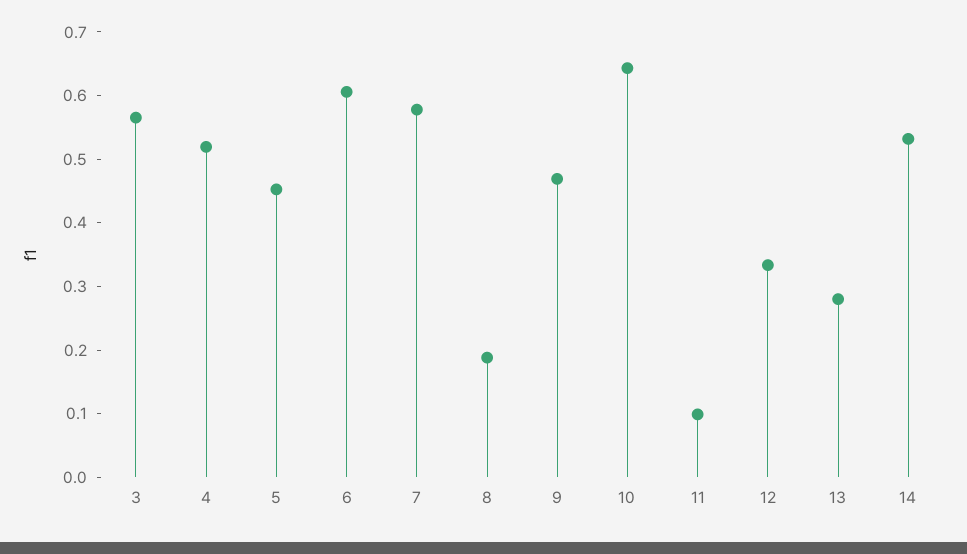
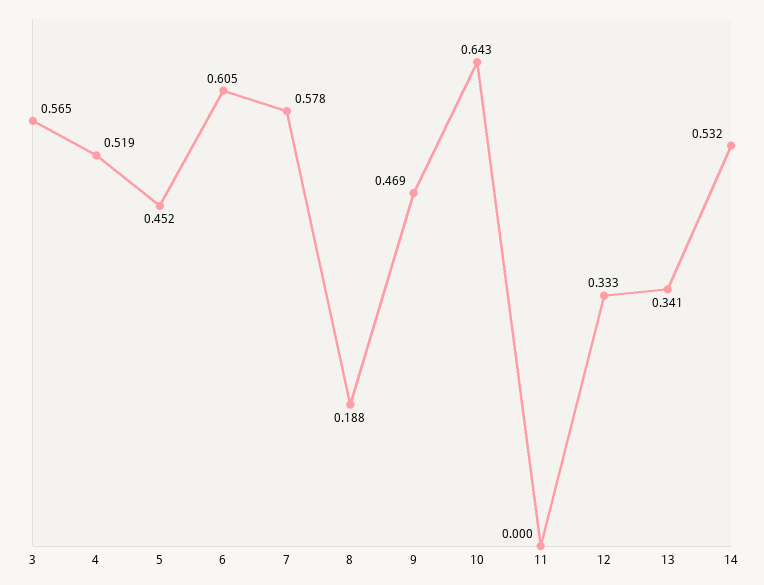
11: 0.1 -> 0
13: 0.28 -> 0.341

